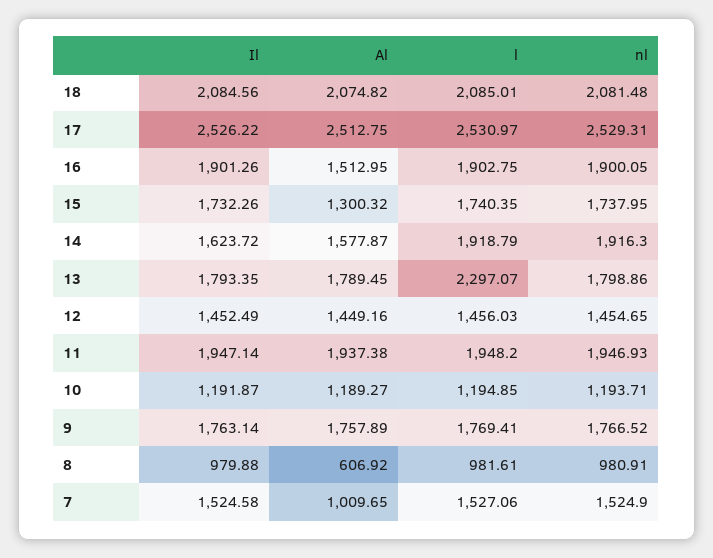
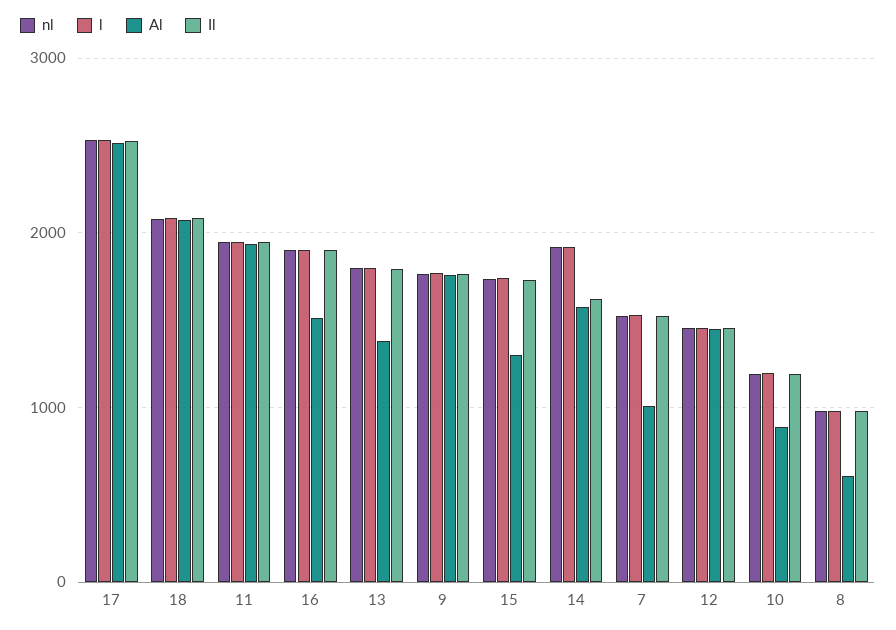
Al, 13: 1789.45 -> 1400
l, 13: 2297.07 -> 1800
Al, 10: 1189.27 -> 900

